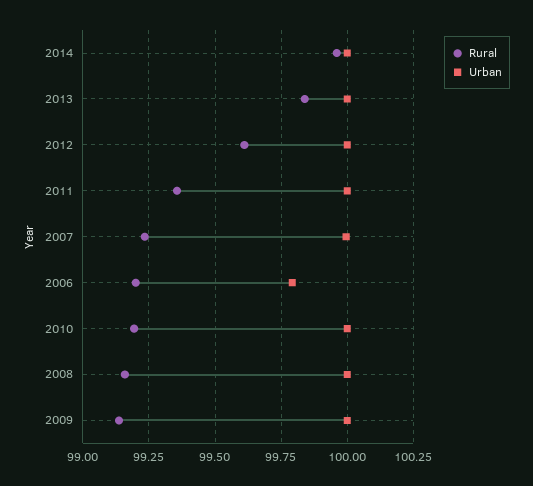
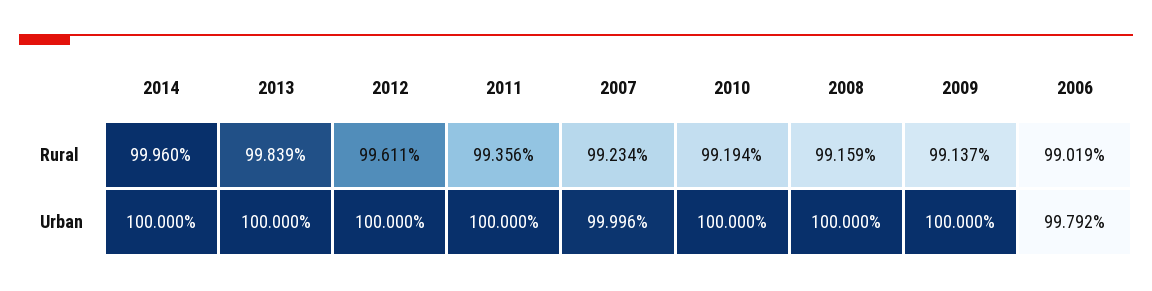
Rural, 2006: 99.2 -> 99.019

